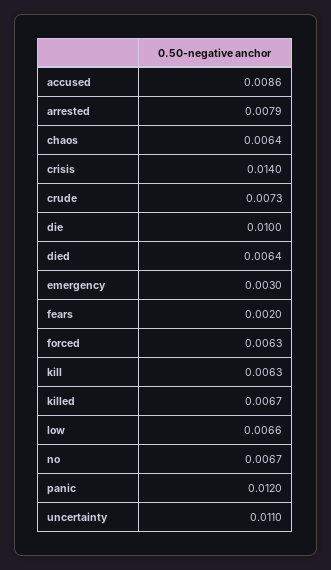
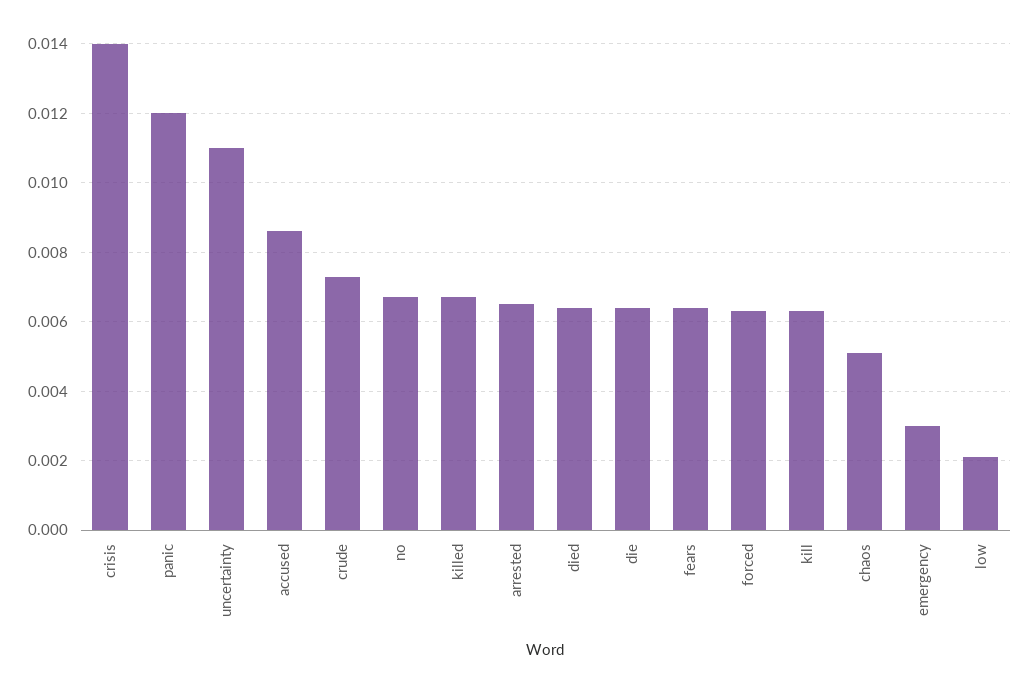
arrested: 0.0079 -> 0.0065
chaos: 0.0064 -> 0.005
die: 0.01 -> 0.0065
fears: 0.002 -> 0.0065
low: 0.0066 -> 0.002

